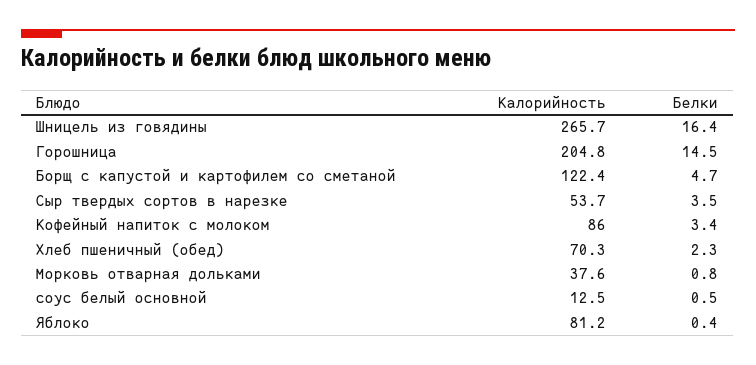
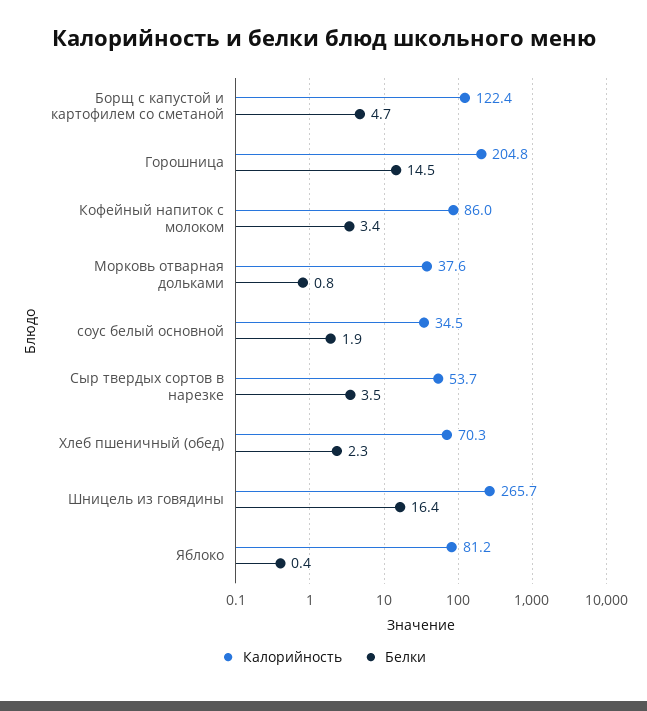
Калорийность, соус белый основной: 12.5 -> 34.5
Белки, соус белый основной: 0.5 -> 1.9

